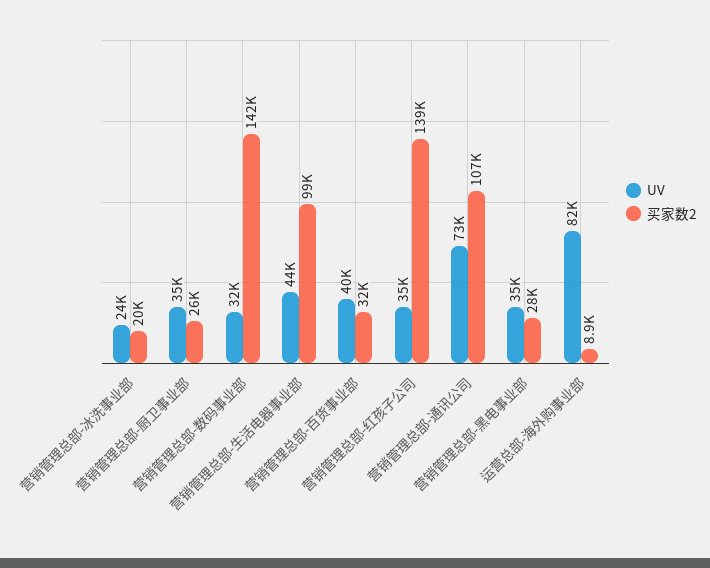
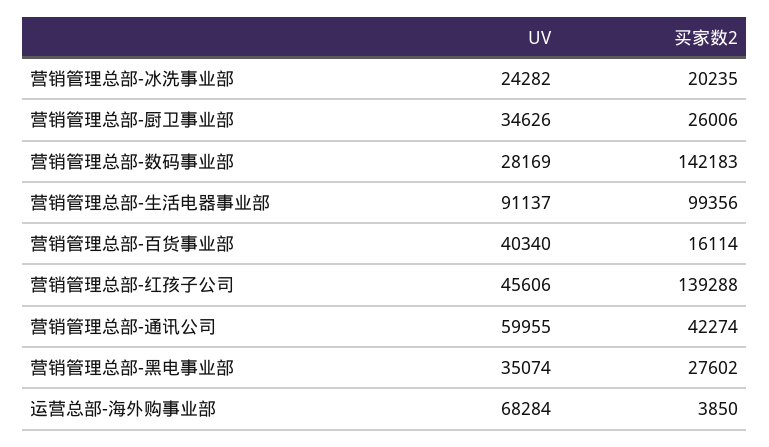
UV, 营销管理总部-数码事业部: 32000 -> 28169
UV, 营销管理总部-生活电器事业部: 44000 -> 91137
买家数2, 营销管理总部-百货事业部: 32000 -> 16114
UV, 营销管理总部-红孩子公司: 35000 -> 45606
UV, 营销管理总部-通讯公司: 73000 -> 59955
买家数2, 营销管理总部-通讯公司: 107000 -> 42274
UV, 运营总部-海外购事业部: 82000 -> 68284
买家数2, 运营总部-海外购事业部: 8900 -> 3850

